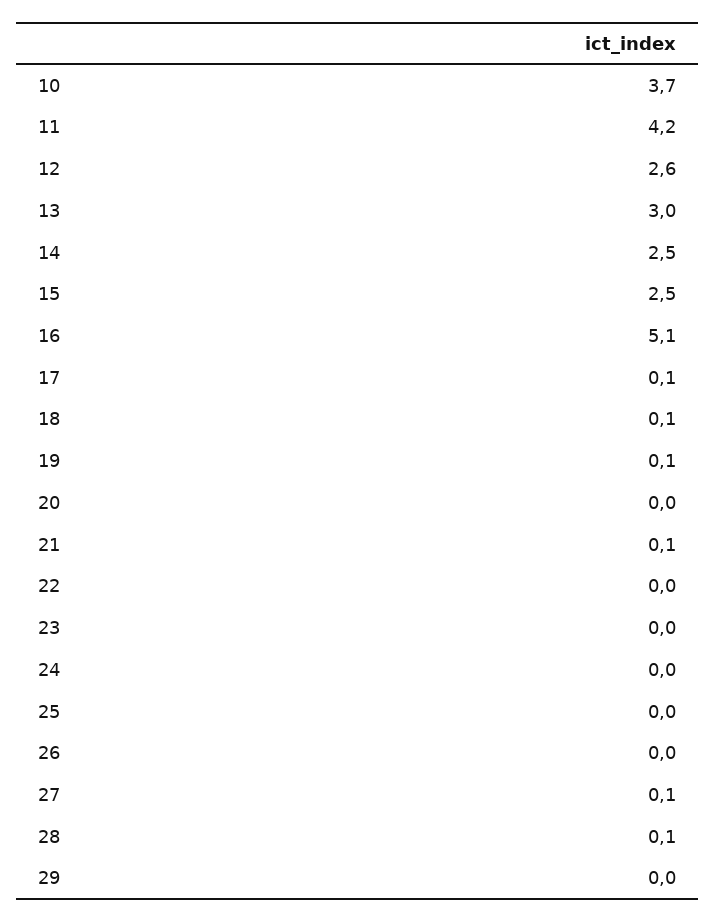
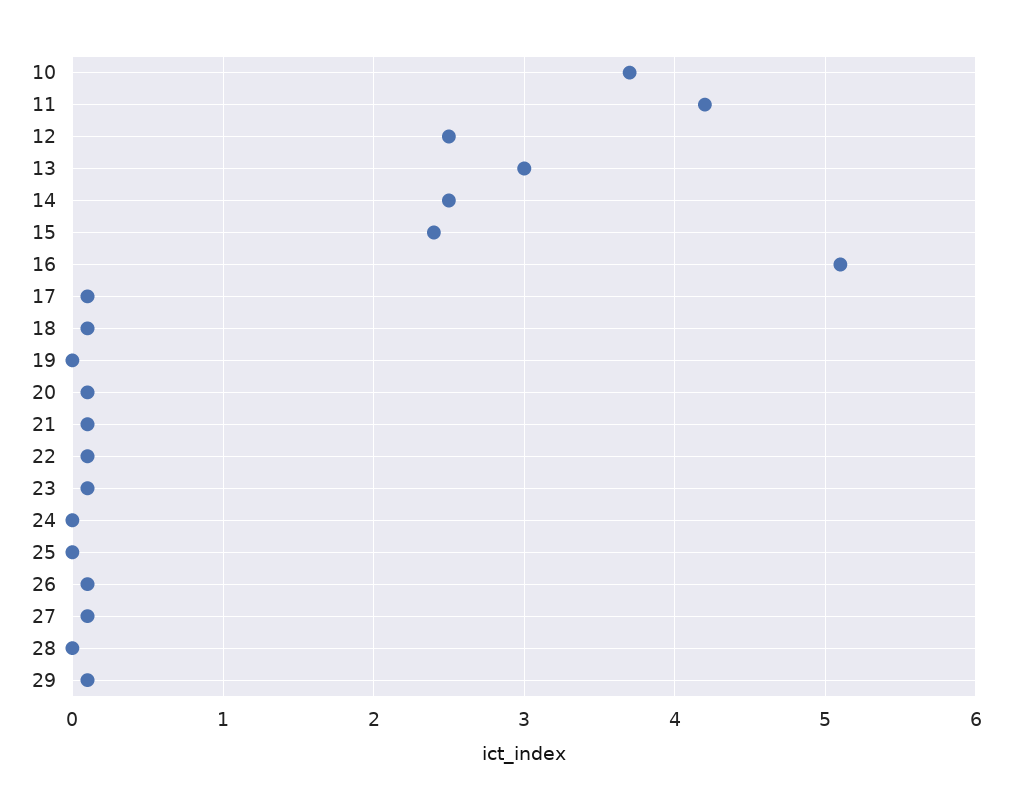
12: 2.6 -> 2.5
15: 2.5 -> 2.4
19: 0.1 -> 0
20: 0 -> 0.1
22: 0 -> 0.1
23: 0 -> 0.1
26: 0 -> 0.1
28: 0.1 -> 0
29: 0 -> 0.1

